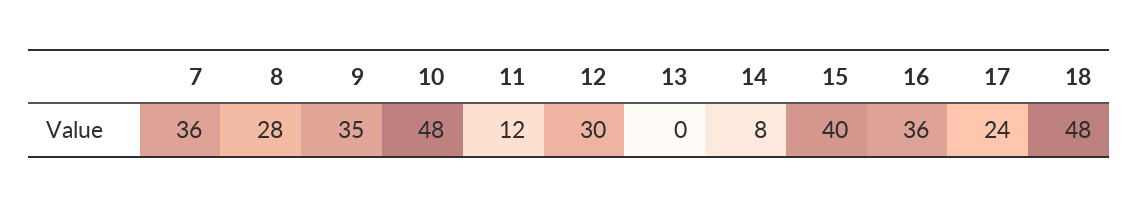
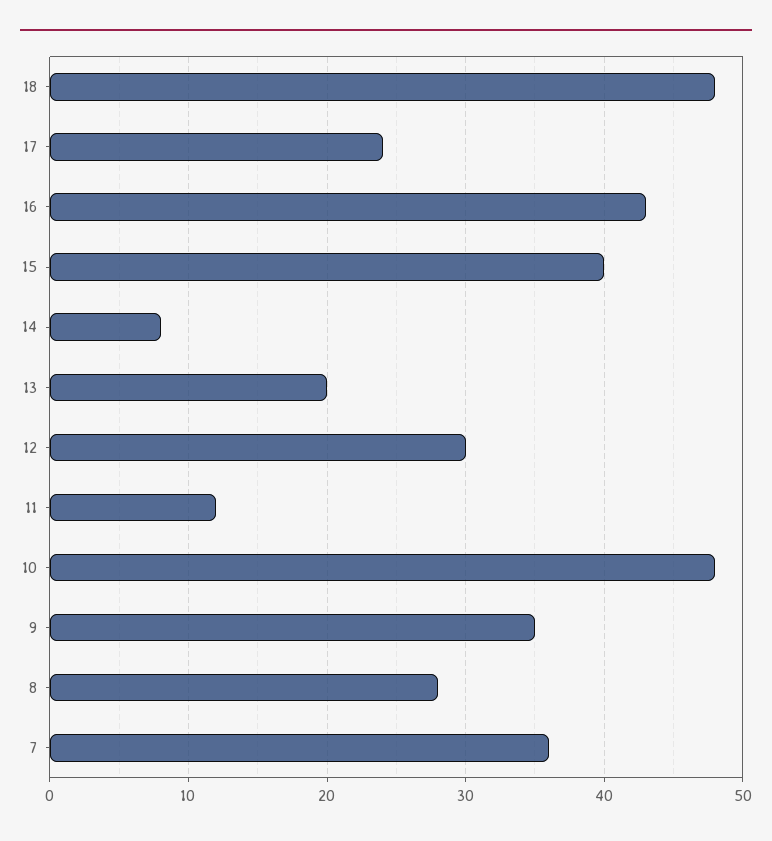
13: 0 -> 20
16: 36 -> 43

